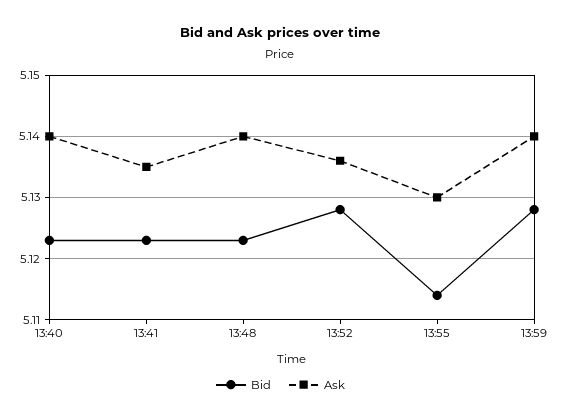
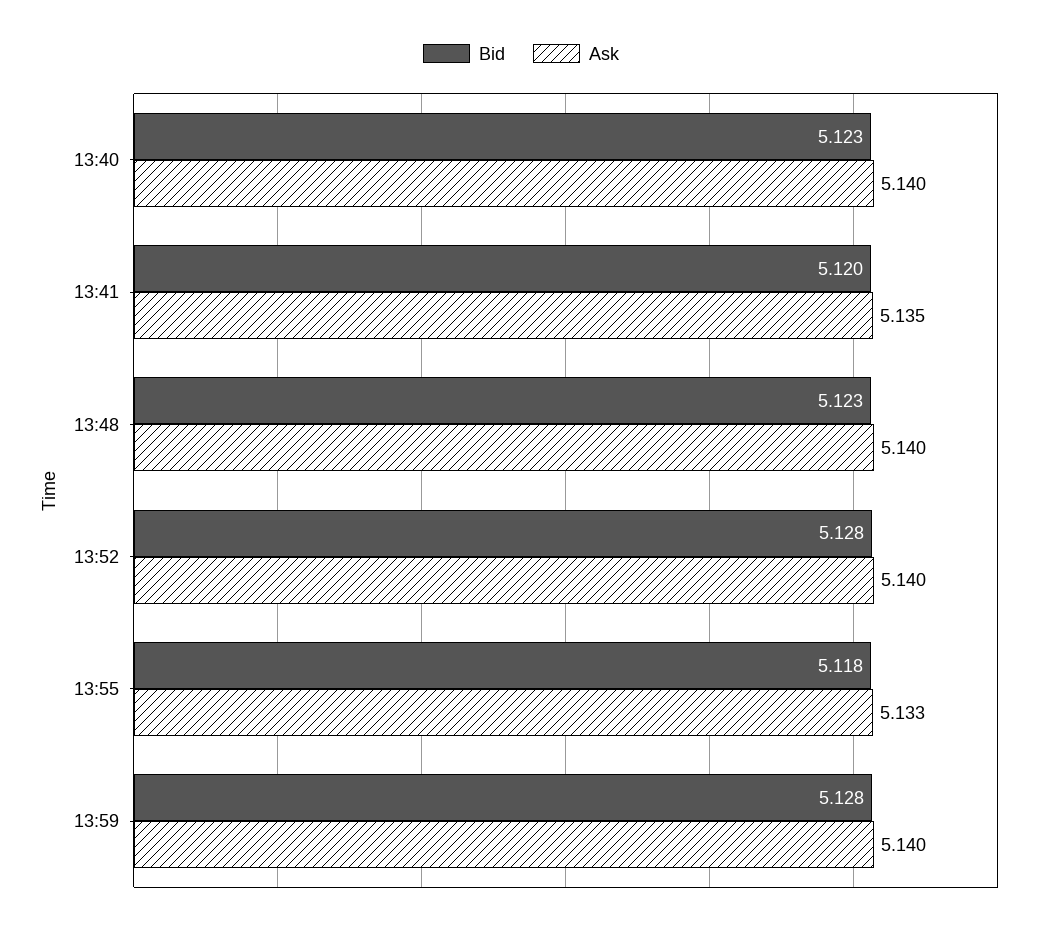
Bid, 13:41: 5.123 -> 5.12
Ask, 13:52: 5.136 -> 5.14
Bid, 13:55: 5.114 -> 5.118
Ask, 13:55: 5.13 -> 5.133

